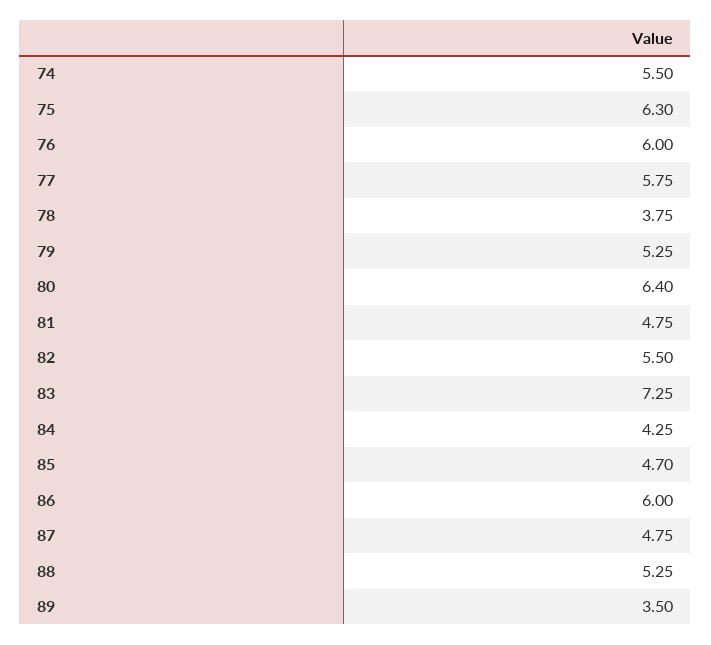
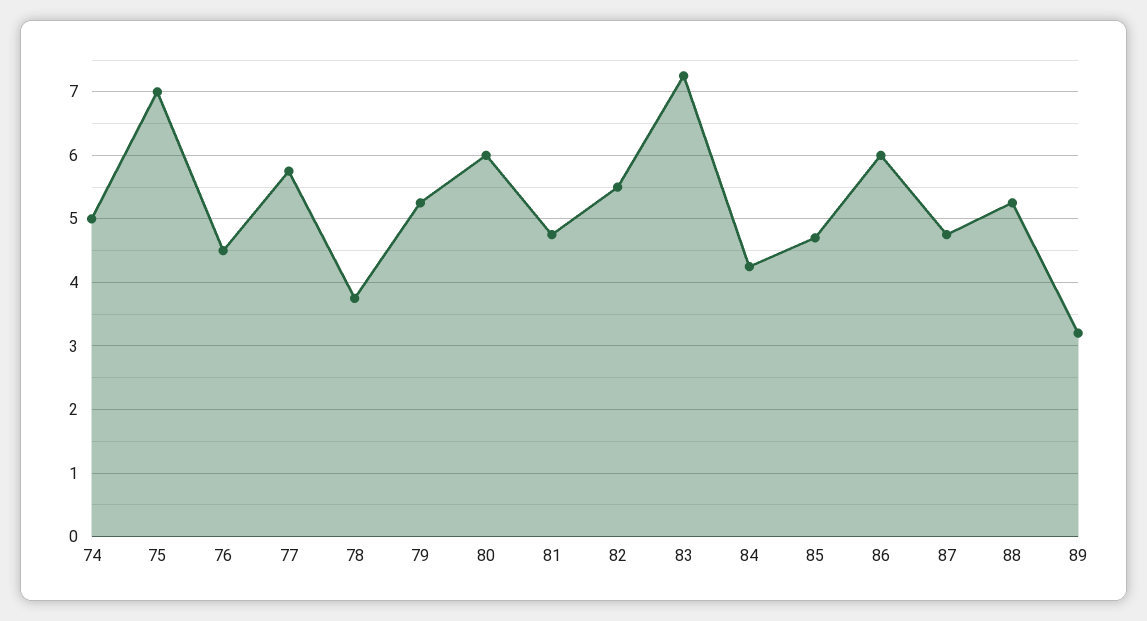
74: 5.5 -> 5
75: 6.3 -> 7
76: 6 -> 4.5
80: 6.4 -> 6
89: 3.5 -> 3.2

